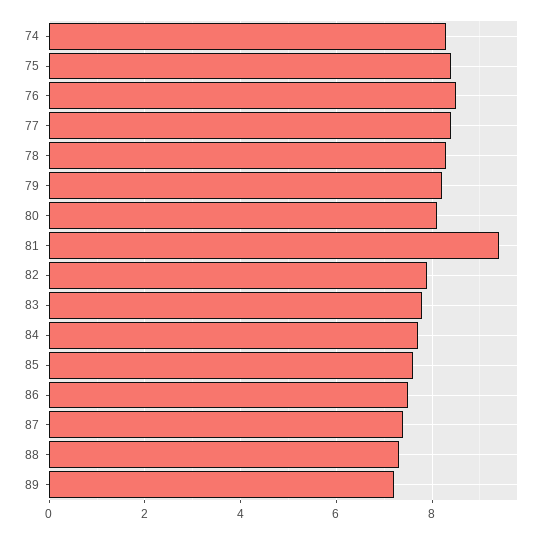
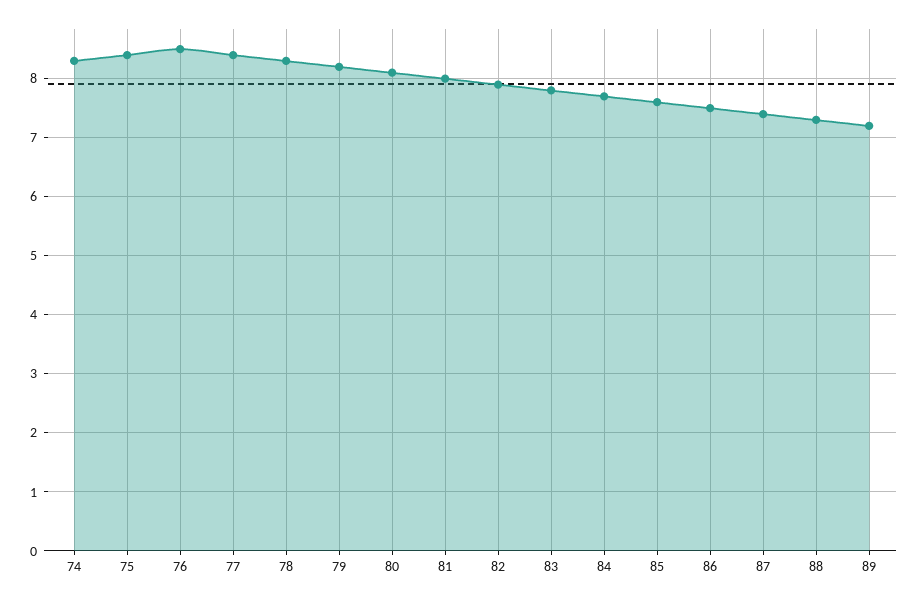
81: 9.5 -> 8

